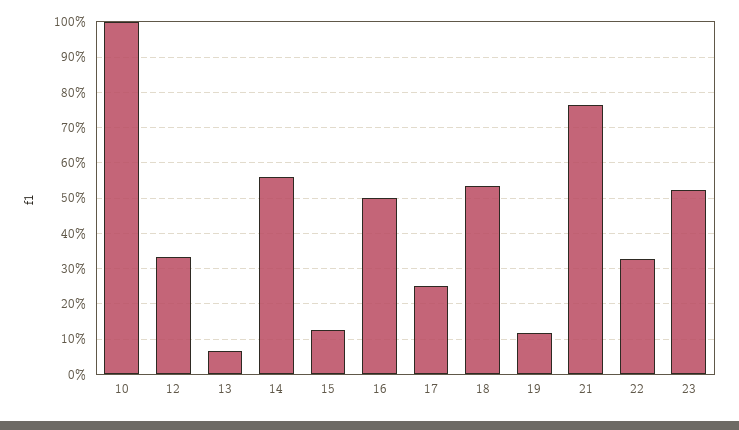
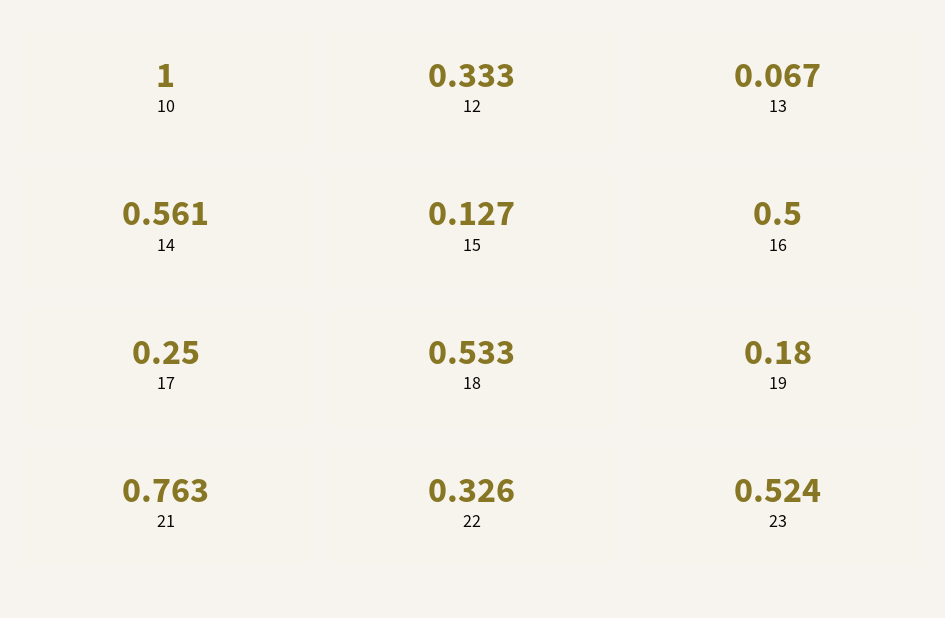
19: 0.12 -> 0.18

